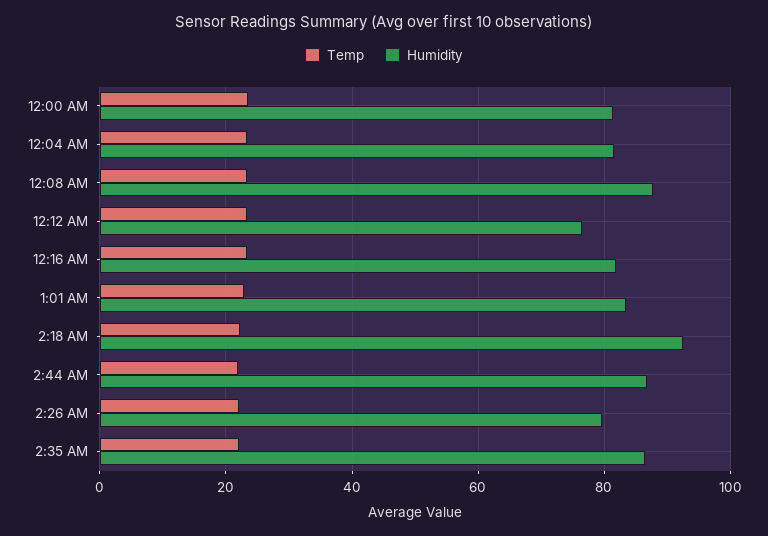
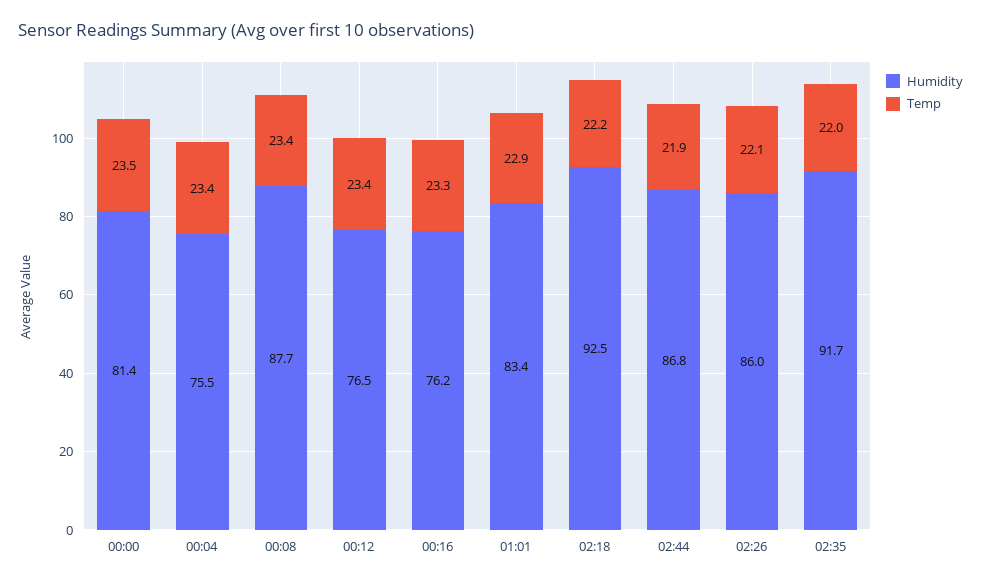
Humidity, 12:04 AM: 82 -> 75.5
Humidity, 12:16 AM: 82 -> 76.2
Humidity, 2:26 AM: 80 -> 86
Humidity, 2:35 AM: 86 -> 91.7

